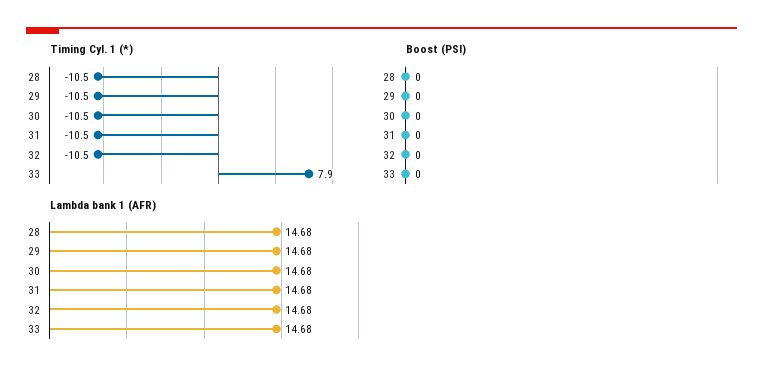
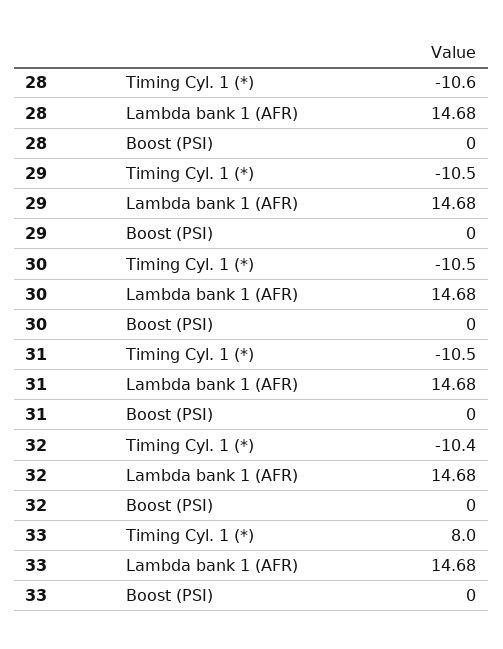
Timing Cyl. 1 (*), 28: -10.5 -> -10.6
Timing Cyl. 1 (*), 32: -10.5 -> -10.4
Timing Cyl. 1 (*), 33: 7.9 -> 8

